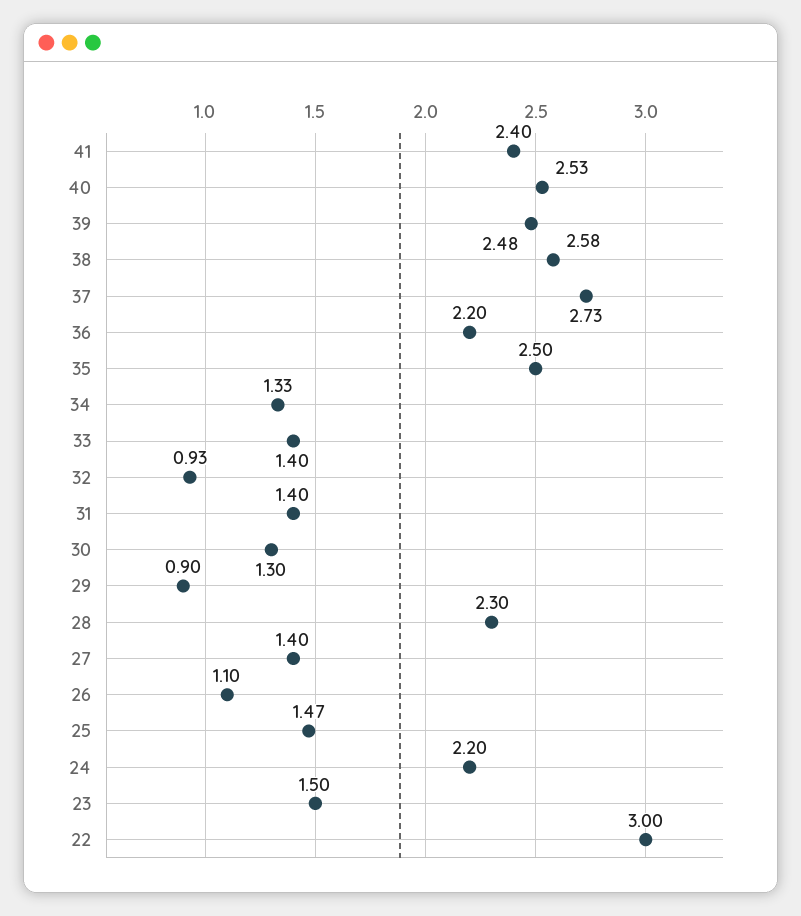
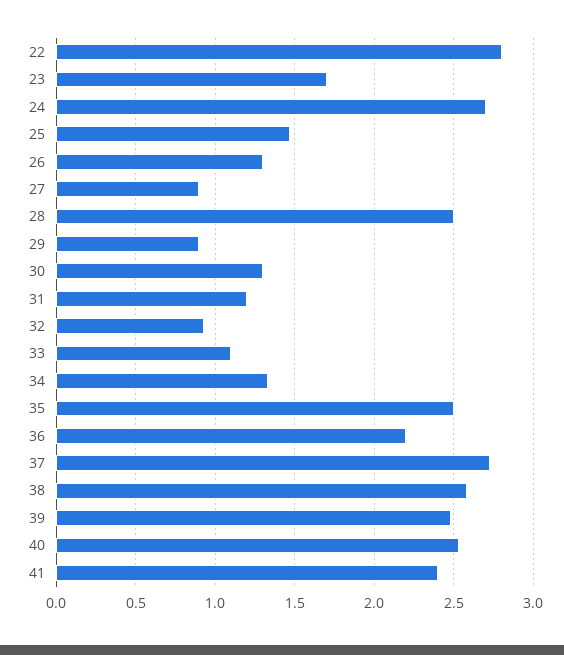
33: 1.4 -> 1.1
31: 1.4 -> 1.2
28: 2.3 -> 2.5
27: 1.4 -> 0.9
26: 1.1 -> 1.3
24: 2.2 -> 2.7
23: 1.5 -> 1.7
22: 3 -> 2.8

